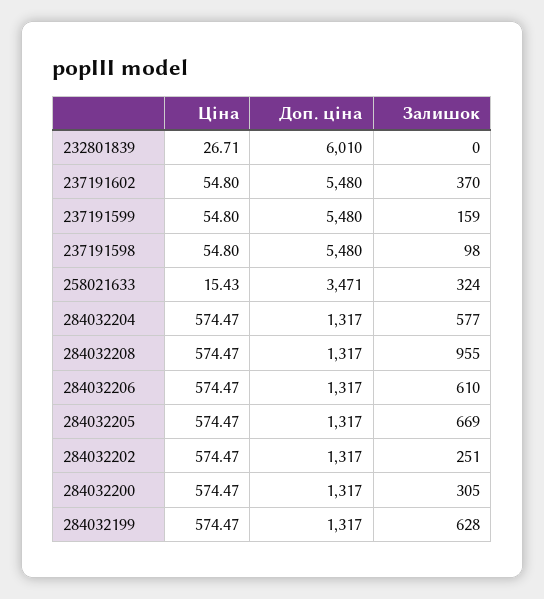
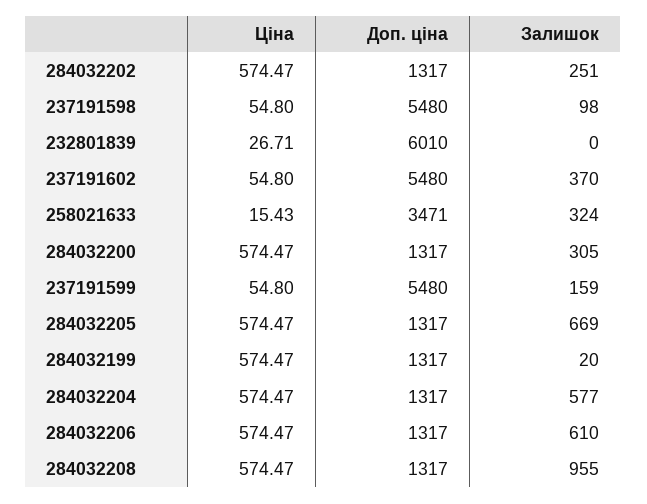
Залишок, 284032199: 628 -> 20

